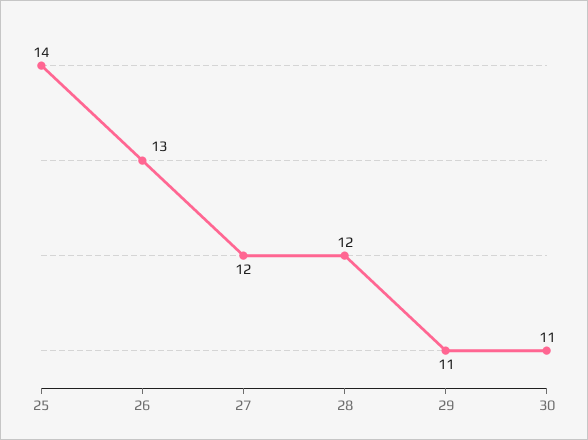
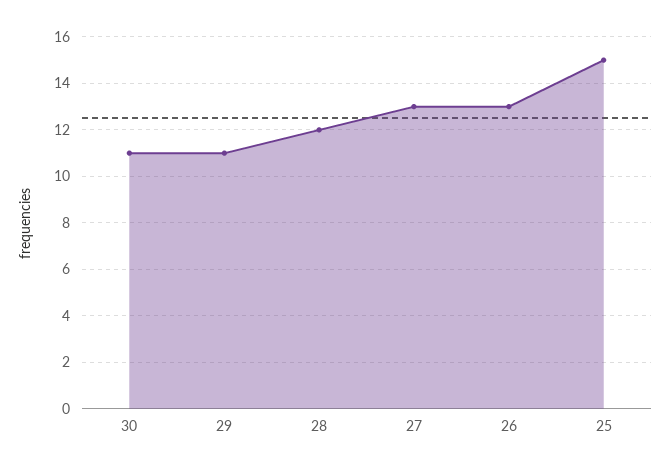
25: 14 -> 15
27: 12 -> 13

